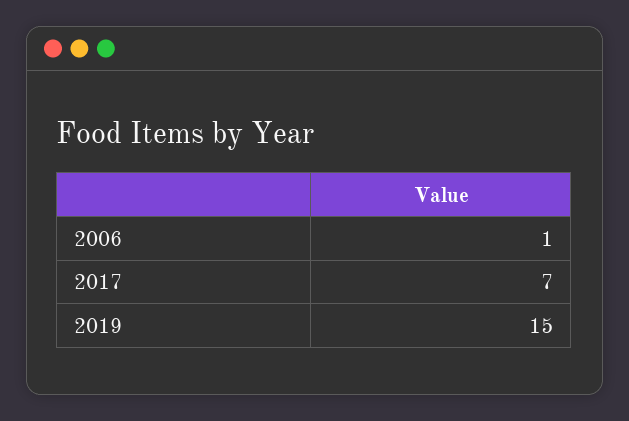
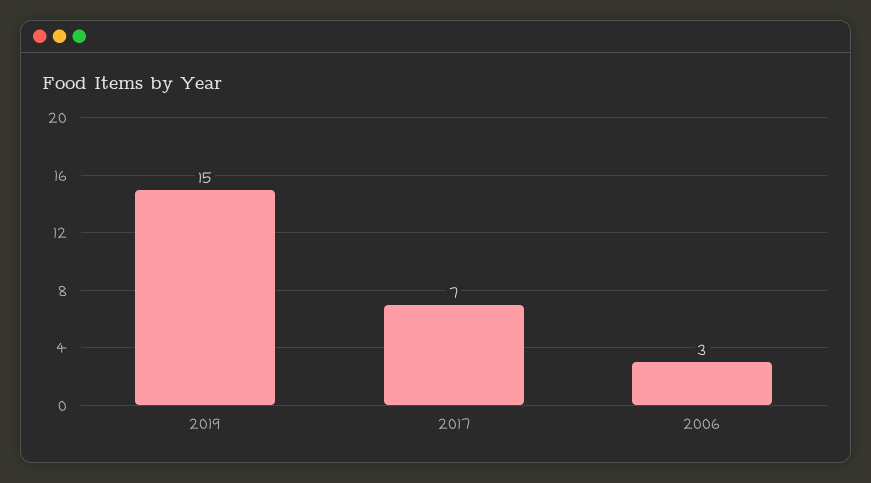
2006: 1 -> 3

